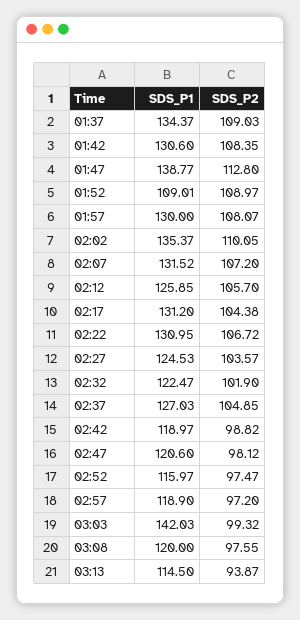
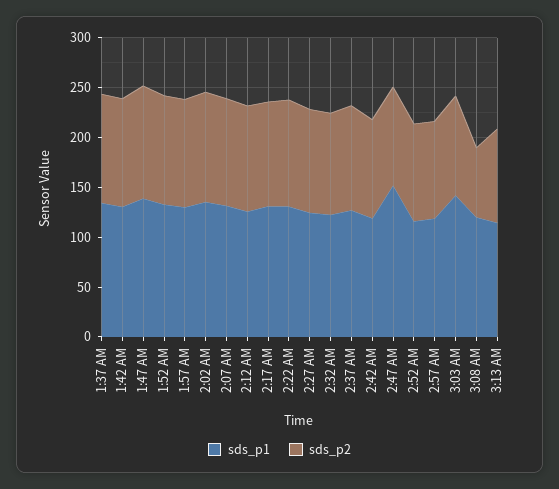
SDS_P1, 01:52: 109.01 -> 130
SDS_P1, 02:47: 120.6 -> 150
SDS_P2, 03:08: 97.55 -> 70

